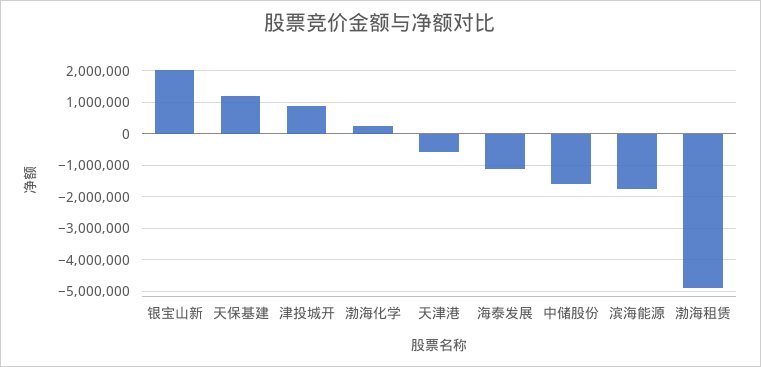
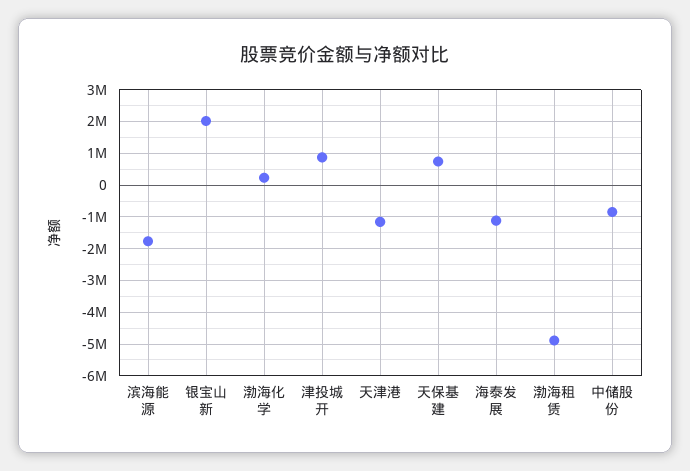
天保基建: 1200000 -> 800000
天津港: -600000 -> -1200000
中储股份: -1600000 -> -800000

